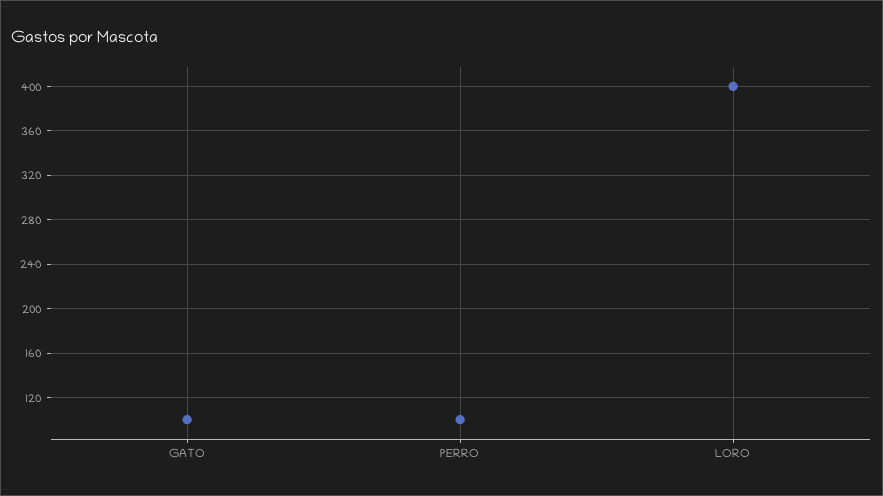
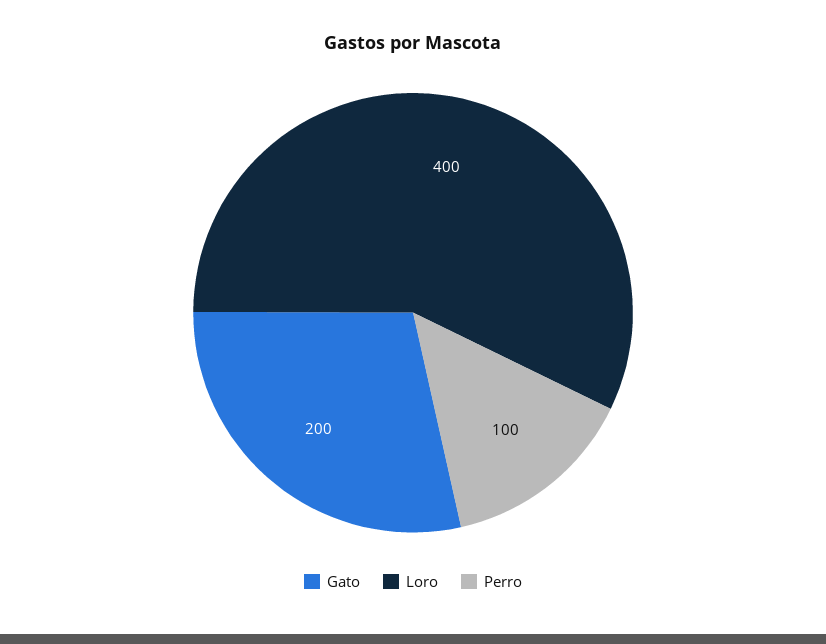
GATO: 100 -> 200

